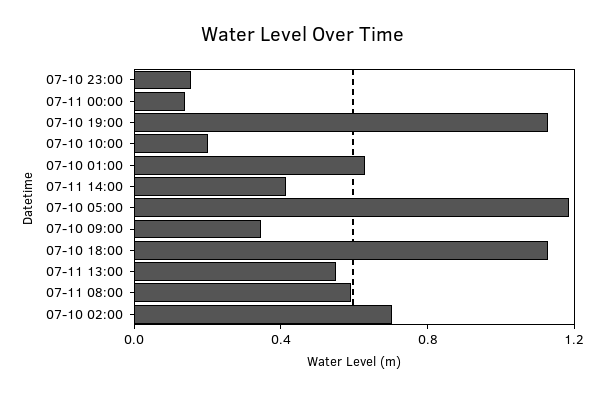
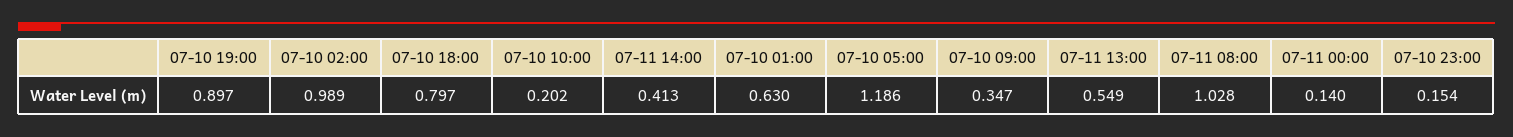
07-10 19:00: 1.1 -> 0.897
07-10 18:00: 1.1 -> 0.797
07-11 08:00: 0.6 -> 1.028
07-10 02:00: 0.7 -> 0.989

